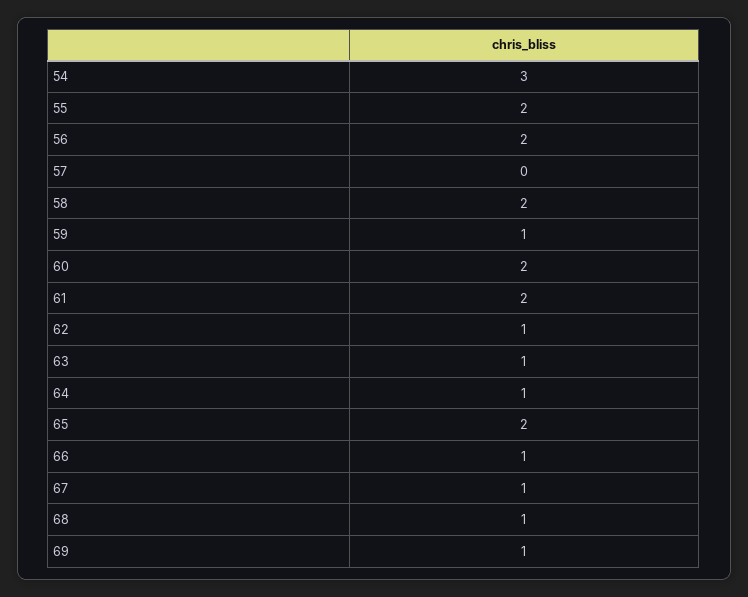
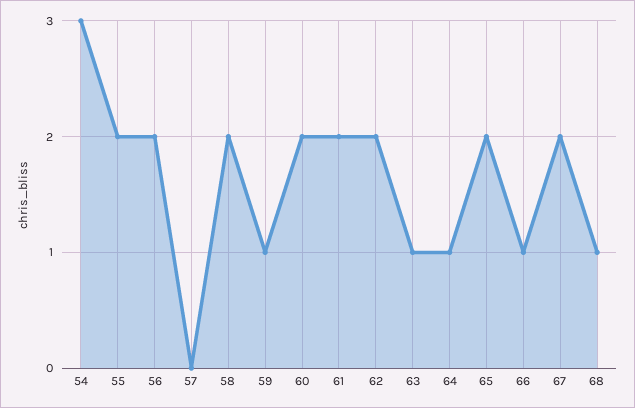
62: 1 -> 2
67: 1 -> 2
69: 1 -> none

